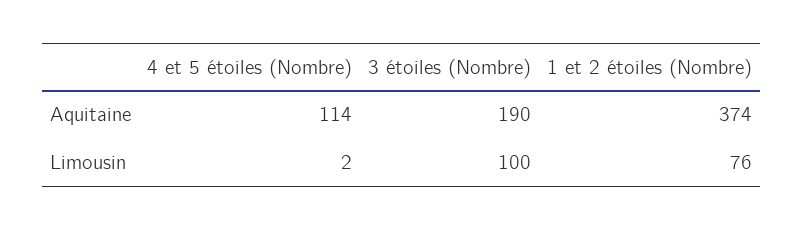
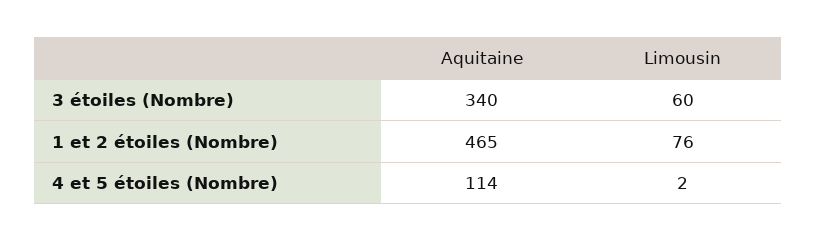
3 étoiles (Nombre), Aquitaine: 190 -> 340
1 et 2 étoiles (Nombre), Aquitaine: 374 -> 465
3 étoiles (Nombre), Limousin: 100 -> 60

